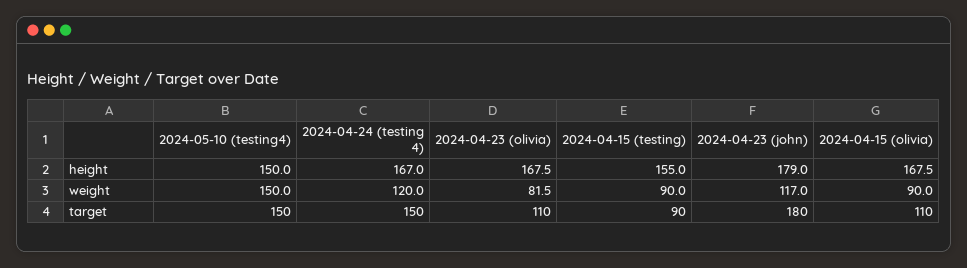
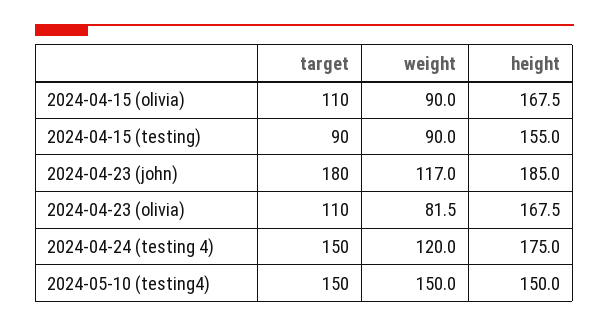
2024-04-24 (testing 4), height: 167 -> 175
2024-04-23 (john), height: 179 -> 185

